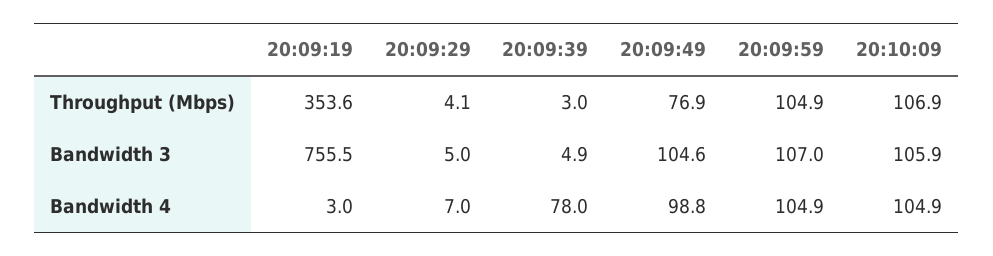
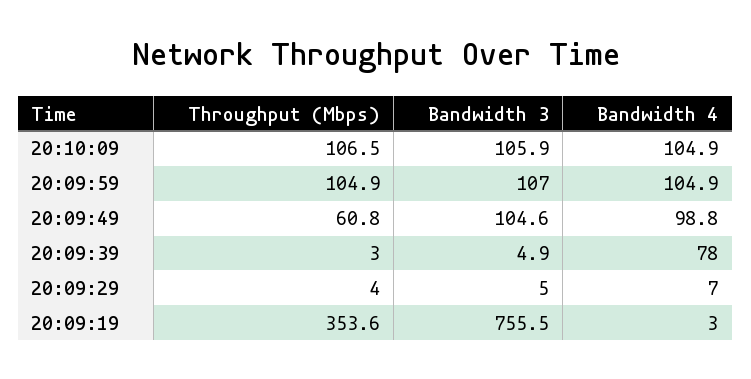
20:09:29, Throughput (Mbps): 4.1 -> 4
20:09:49, Throughput (Mbps): 76.9 -> 60.8
20:10:09, Throughput (Mbps): 106.9 -> 106.5

